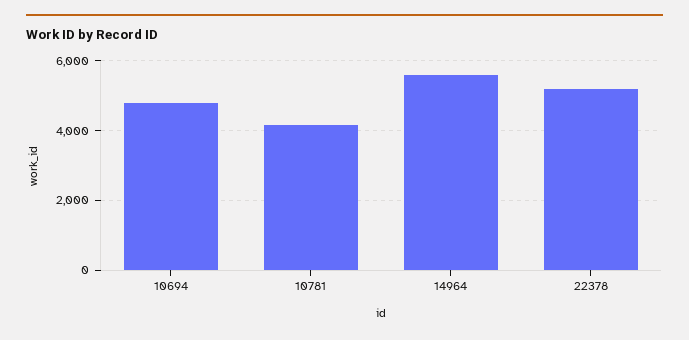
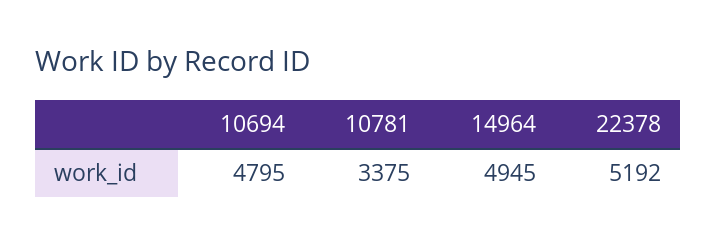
10781: 4200 -> 3375
14964: 5600 -> 4945

